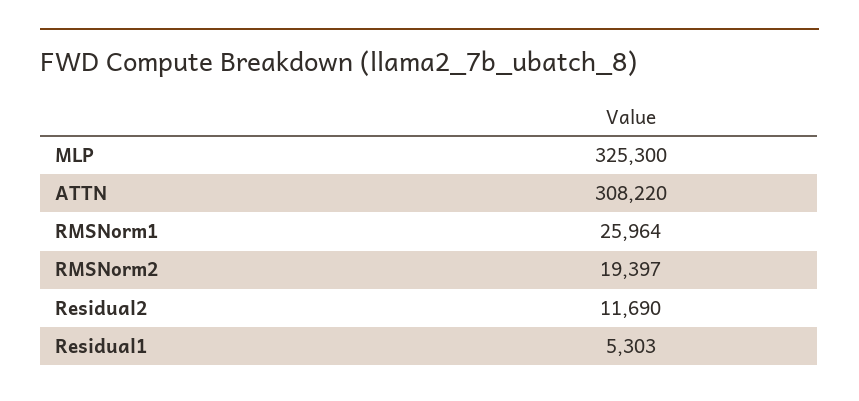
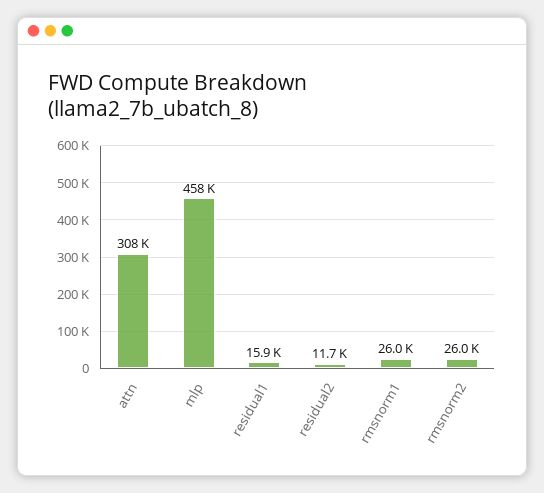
MLP: 325300 -> 458000
RMSNorm2: 19397 -> 26000
Residual1: 5303 -> 15900

